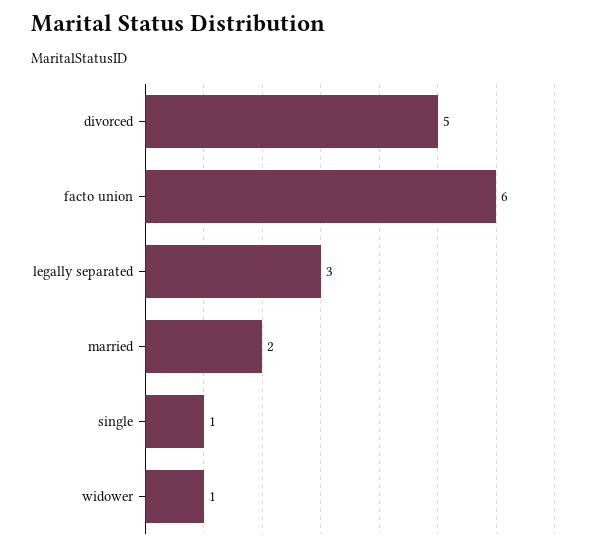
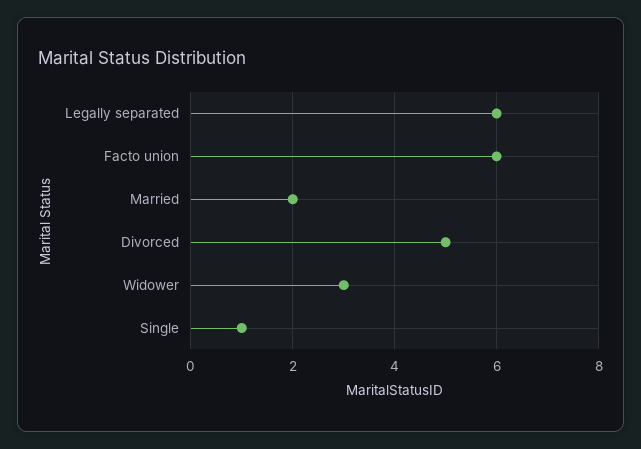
legally separated: 3 -> 6
widower: 1 -> 3

